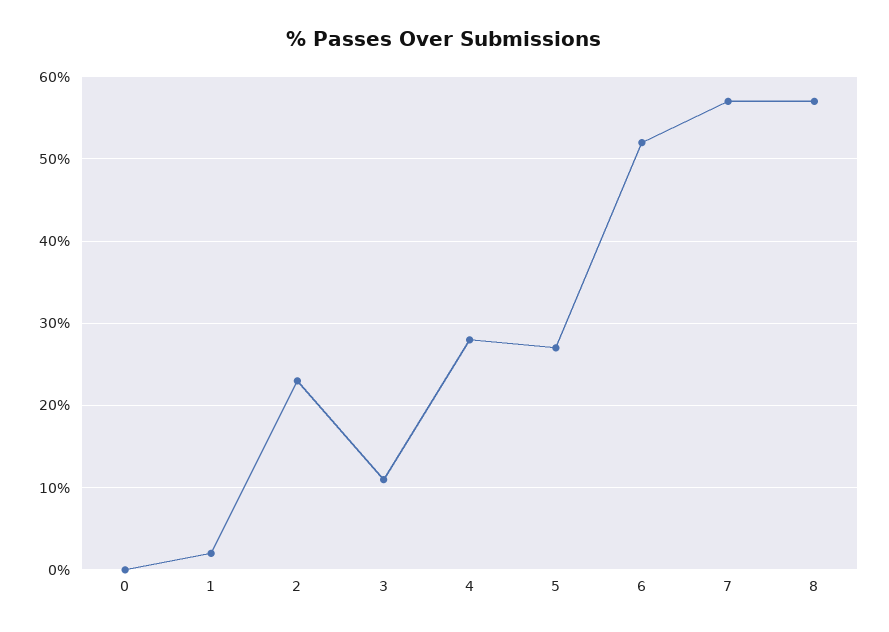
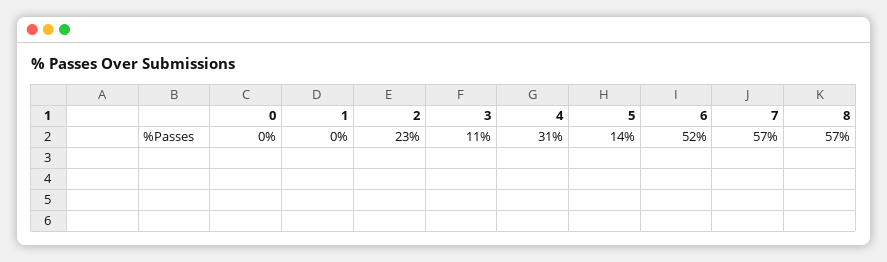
1: 2 -> 0
4: 28 -> 31
5: 27 -> 14

